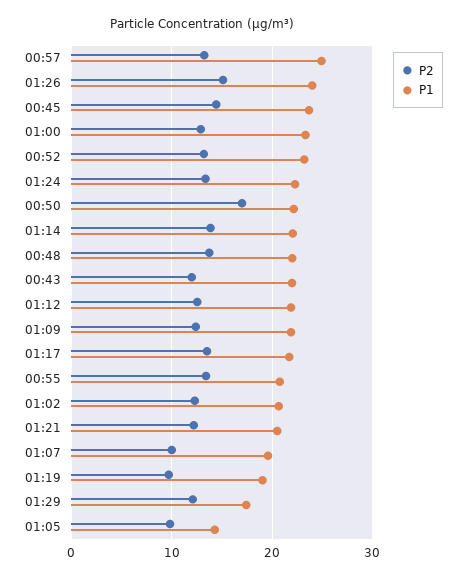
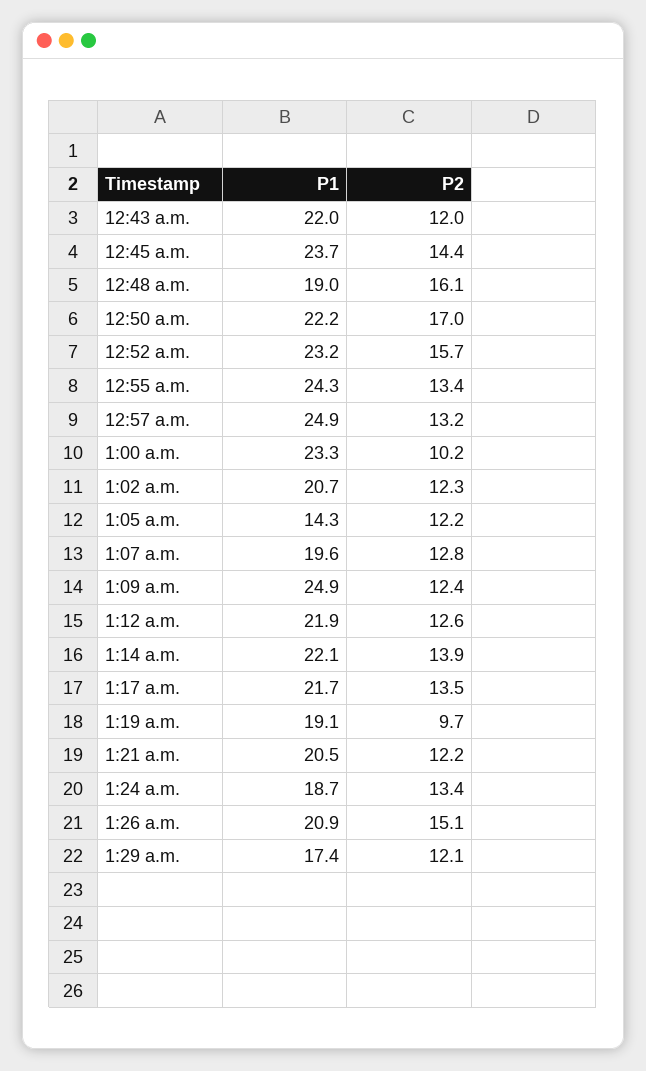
P1, 01:26: 24 -> 20.9
P2, 01:00: 13 -> 10.2
P2, 00:52: 13 -> 15.7
P1, 01:24: 22 -> 18.7
P2, 00:48: 14 -> 16.1
P1, 00:48: 22 -> 19
P1, 01:09: 22 -> 24.9
P1, 00:55: 21 -> 24.3
P2, 01:07: 10 -> 12.8
P2, 01:05: 10 -> 12.2

